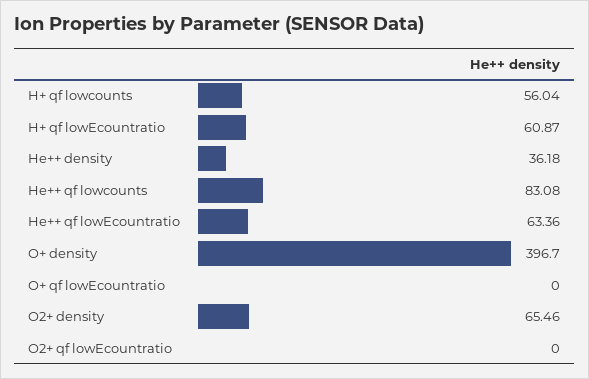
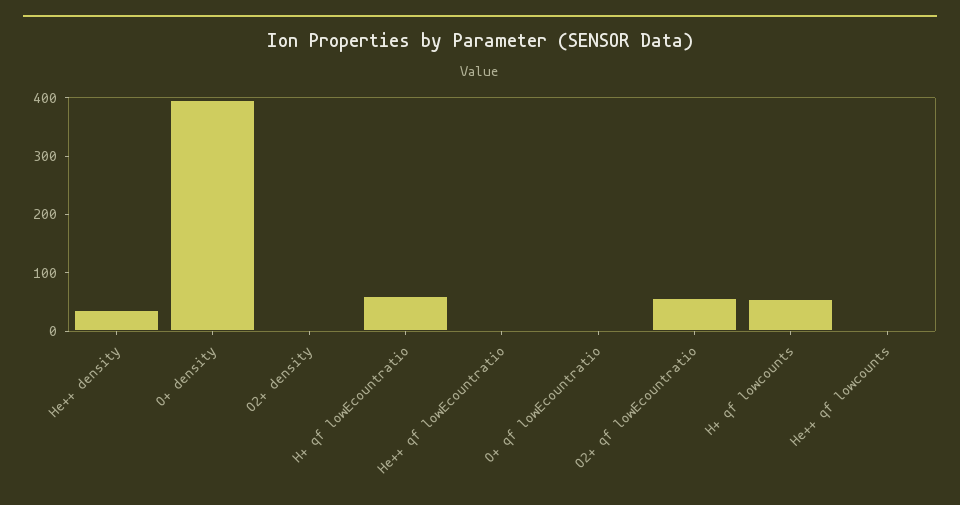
He++ qf lowcounts: 83.08 -> 0
He++ qf lowEcountratio: 63.36 -> 0
O2+ density: 65.46 -> 0
O2+ qf lowEcountratio: 0 -> 60

